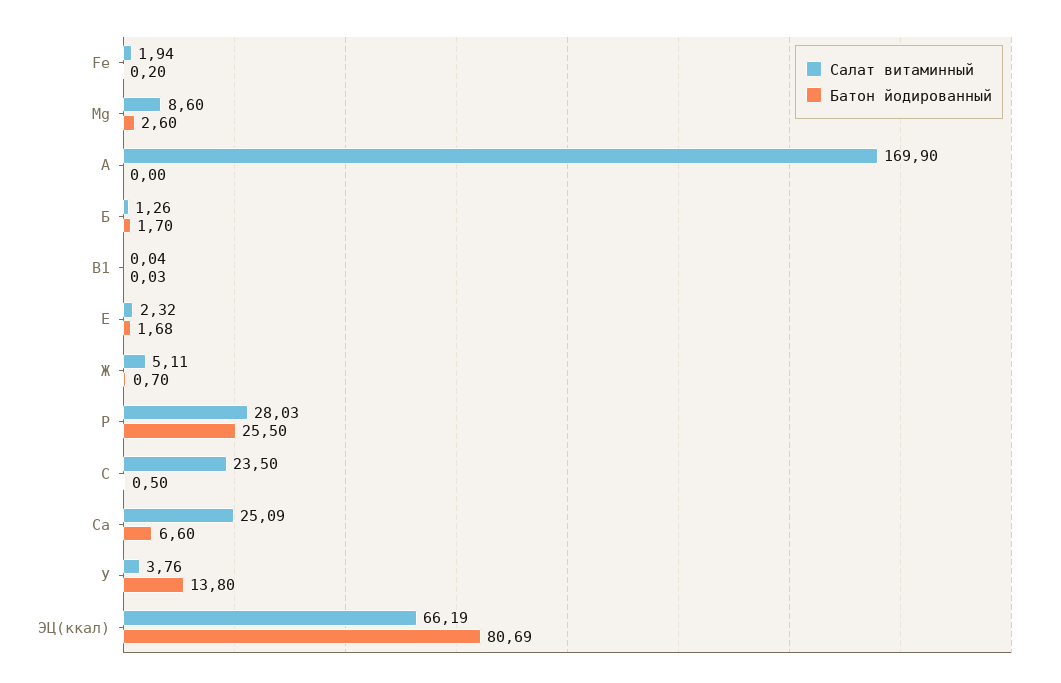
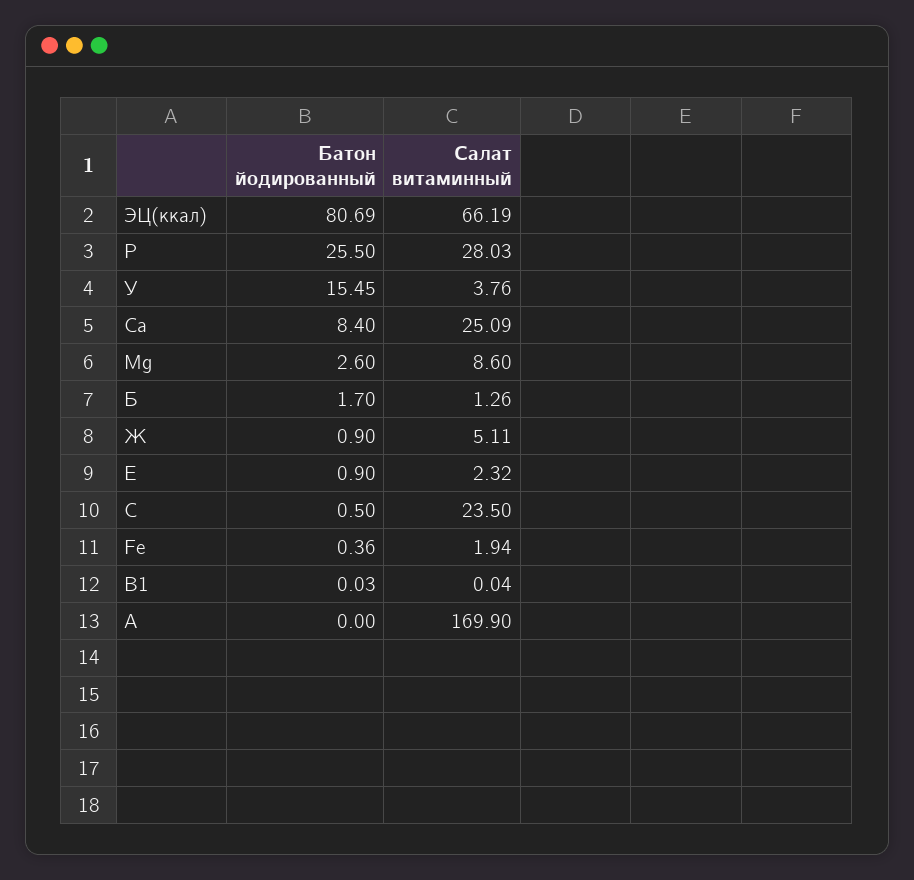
Батон йодированный, Fe: 0.2 -> 0.36
Батон йодированный, Е: 1.68 -> 0.9
Батон йодированный, Ж: 0.7 -> 0.9
Батон йодированный, Са: 6.6 -> 8.4
Батон йодированный, У: 13.8 -> 15.45

